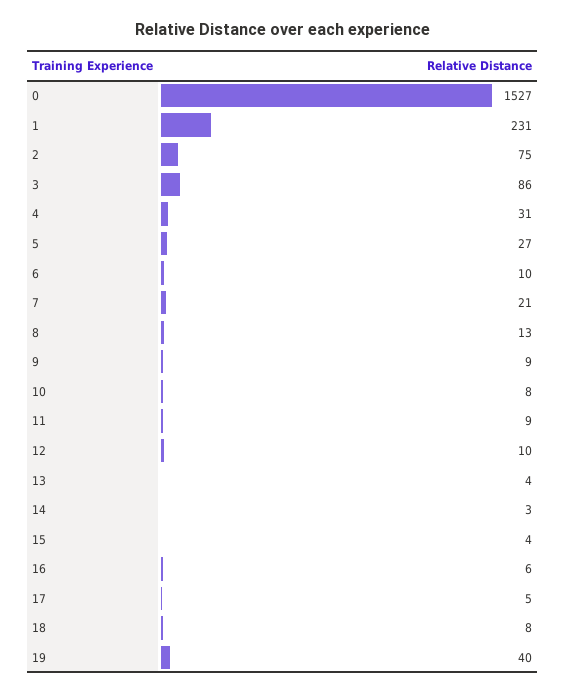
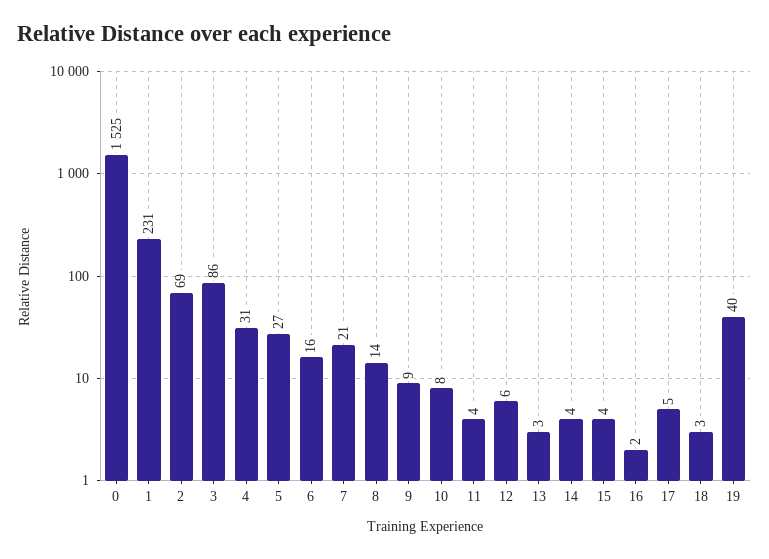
0: 1527 -> 1525
2: 75 -> 69
6: 10 -> 16
8: 13 -> 14
11: 9 -> 4
12: 10 -> 6
13: 4 -> 3
14: 3 -> 4
16: 6 -> 2
18: 8 -> 3

